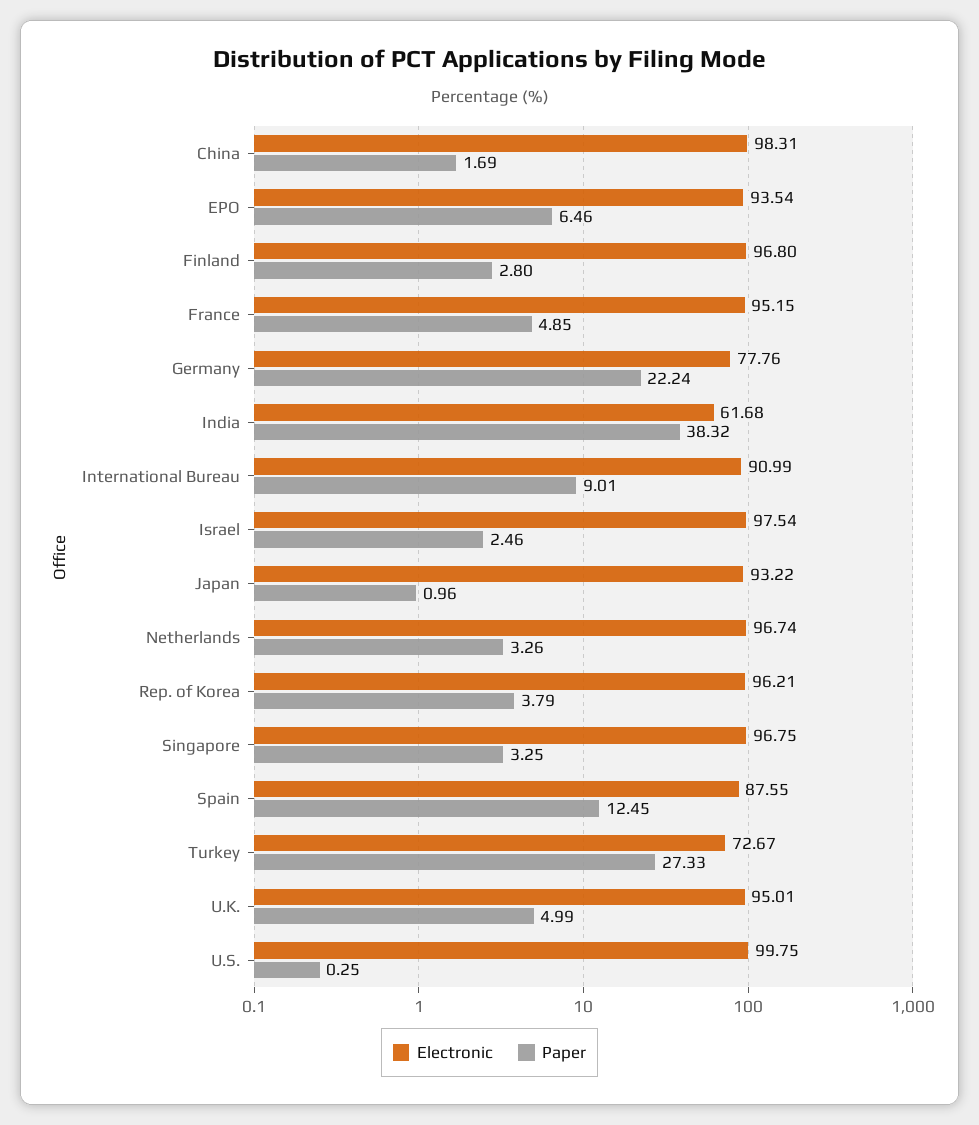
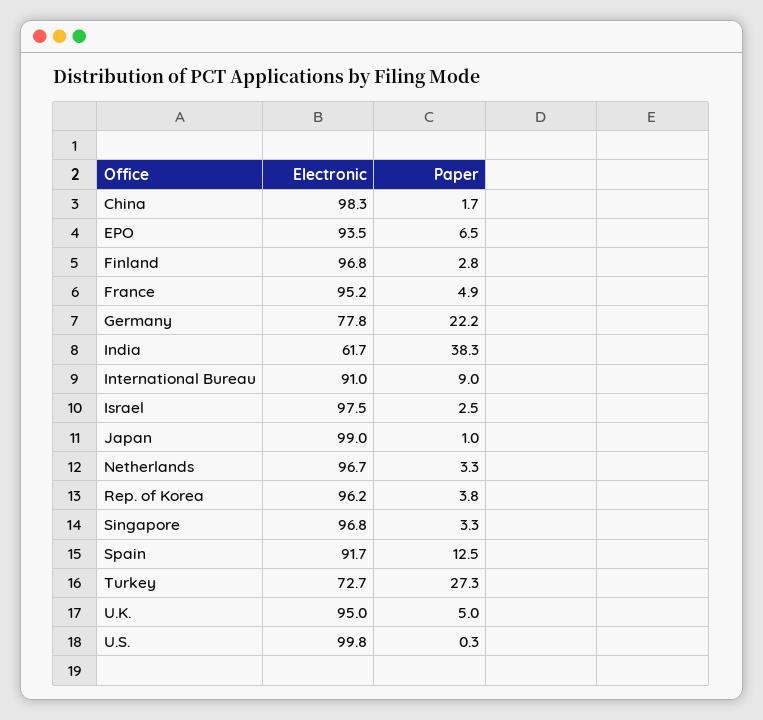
Electronic, Japan: 93.22 -> 99
Electronic, Spain: 87.55 -> 91.7

